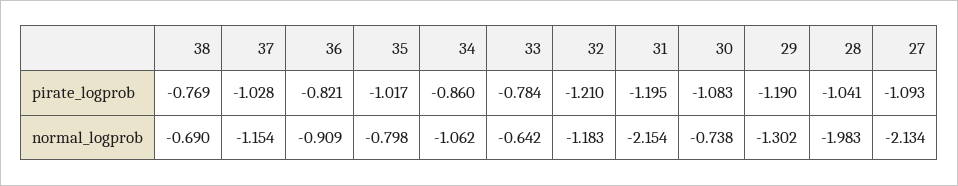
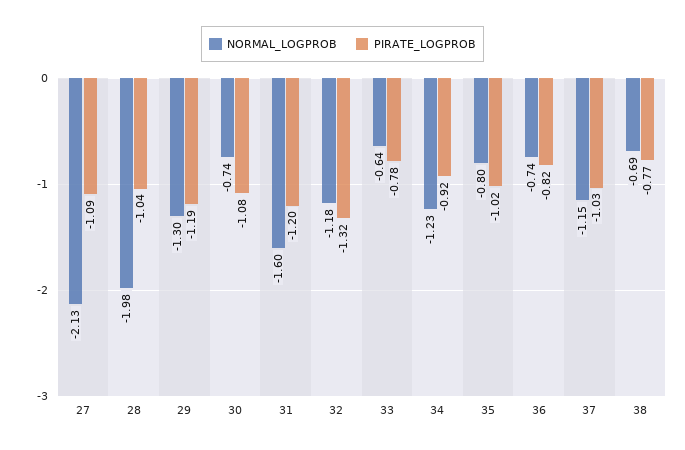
pirate_logprob, 34: -0.86 -> -0.92
pirate_logprob, 32: -1.21 -> -1.32
normal_logprob, 36: -0.909 -> -0.74
normal_logprob, 34: -1.062 -> -1.23
normal_logprob, 31: -2.154 -> -1.6

